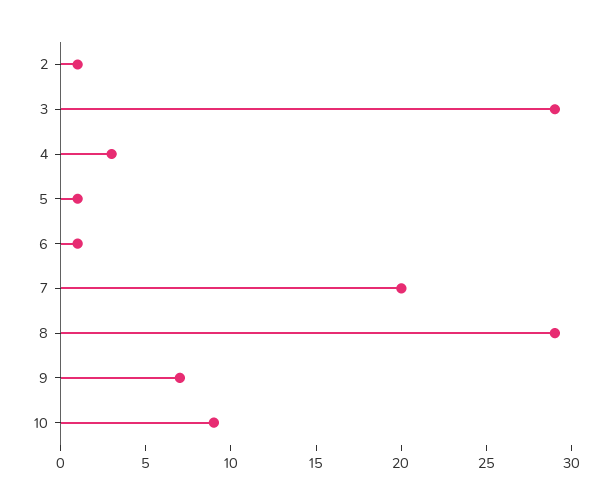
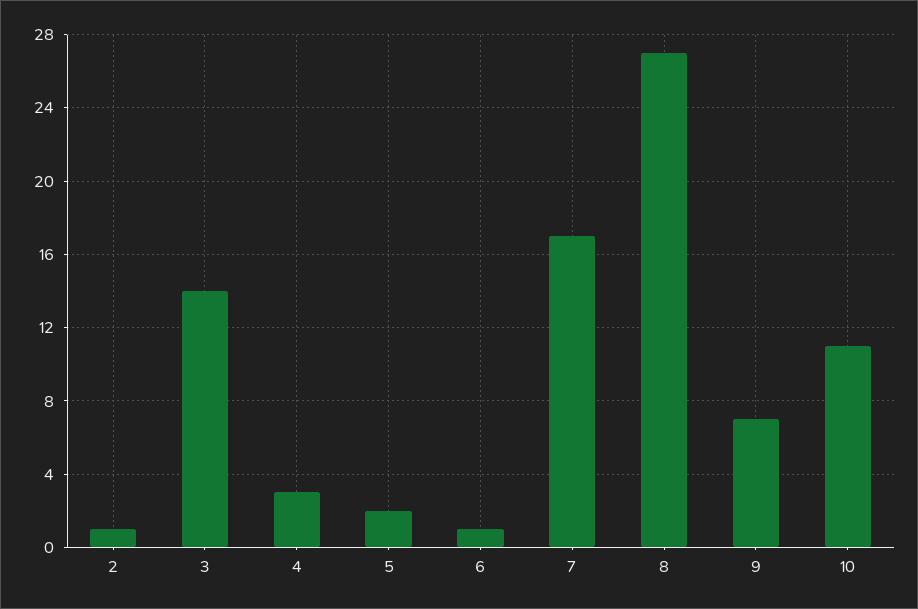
3: 29 -> 14
5: 1 -> 2
7: 20 -> 17
8: 29 -> 27
10: 9 -> 11

